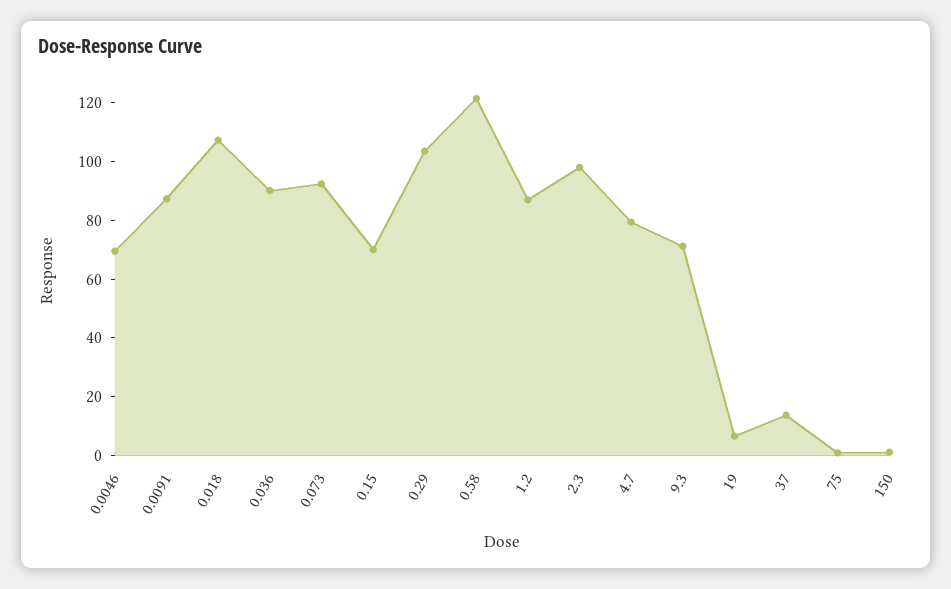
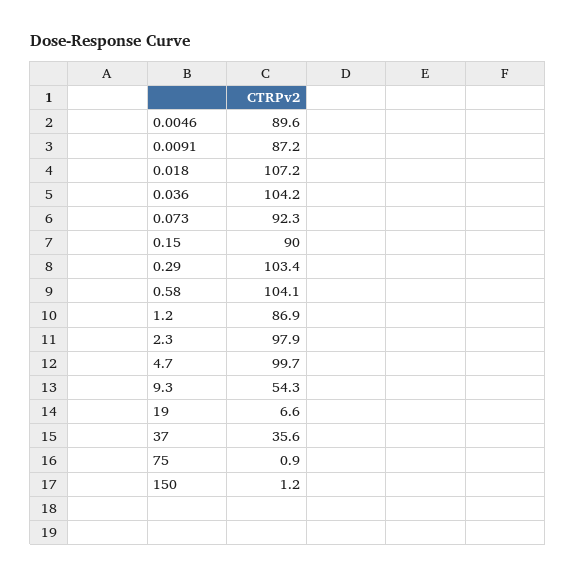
0.0046: 70 -> 89.6
0.036: 90 -> 104.2
0.15: 70 -> 90
0.58: 120 -> 104.1
4.7: 80 -> 99.7
9.3: 70 -> 54.3
37: 15 -> 35.6

